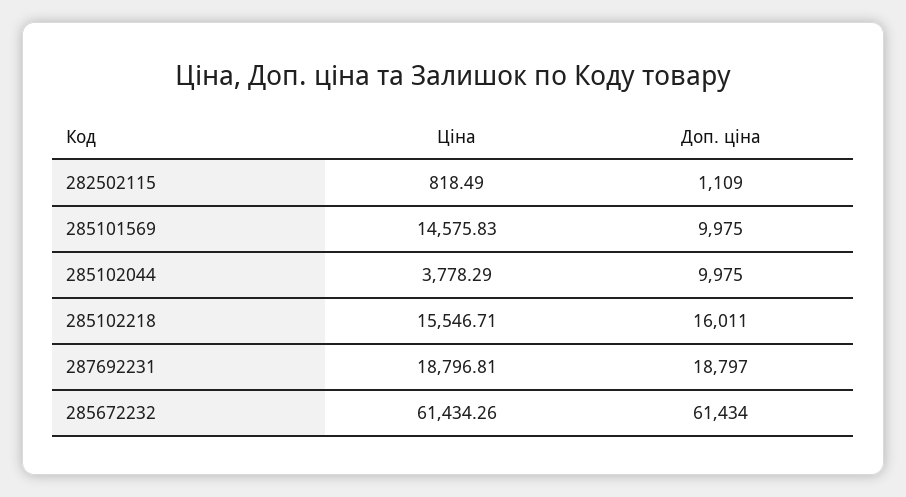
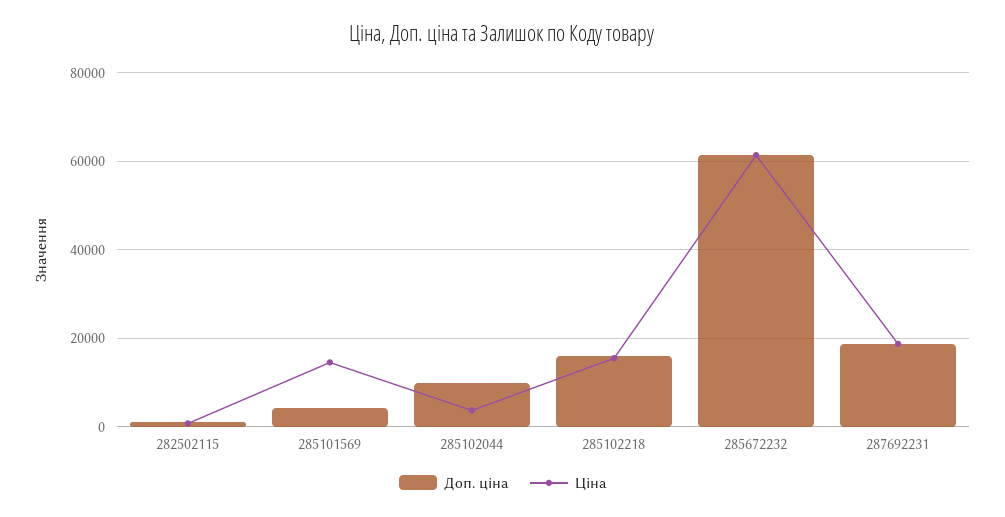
Доп. ціна, 285101569: 9975 -> 4000

